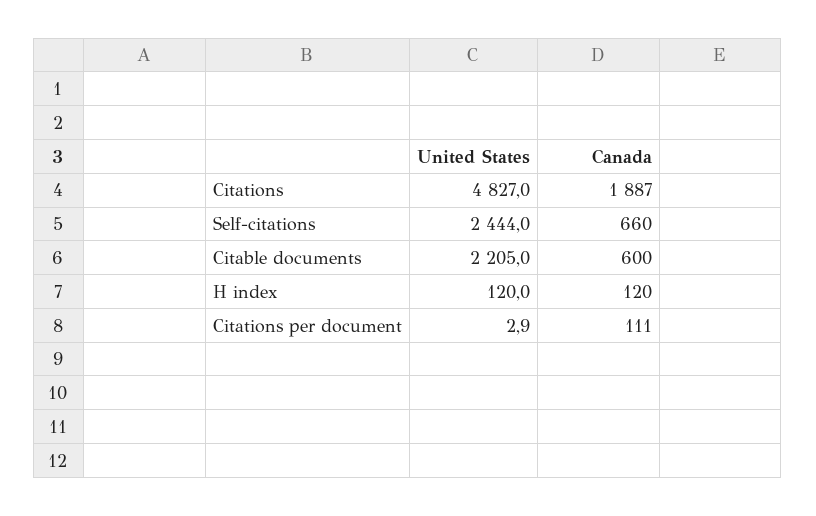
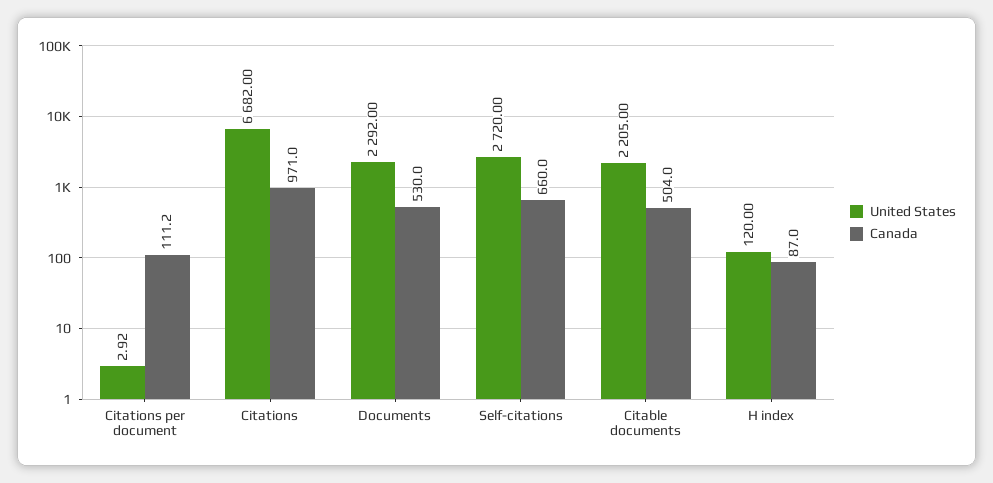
United States, Citations: 4827 -> 6682
Canada, Citations: 1887 -> 971
United States, Self-citations: 2444 -> 2720
Canada, Citable documents: 600 -> 504
Canada, H index: 120 -> 87
United States, Documents: none -> 2292
Canada, Documents: none -> 530

